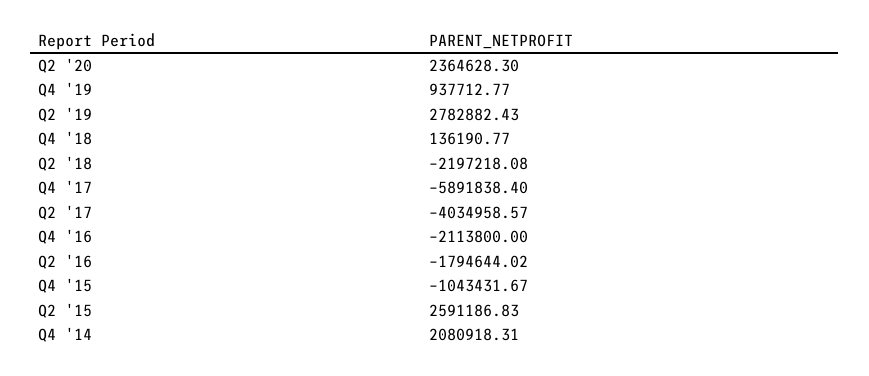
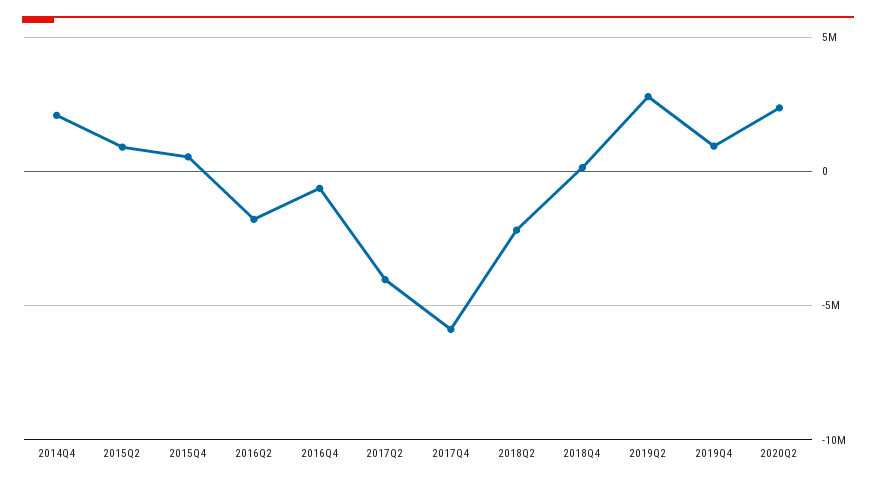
Q4 '16: -2113800 -> -500000
Q4 '15: -1043431.67 -> 500000
Q2 '15: 2591186.83 -> 1000000

